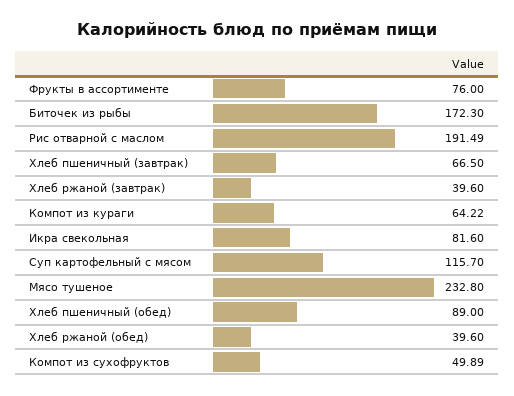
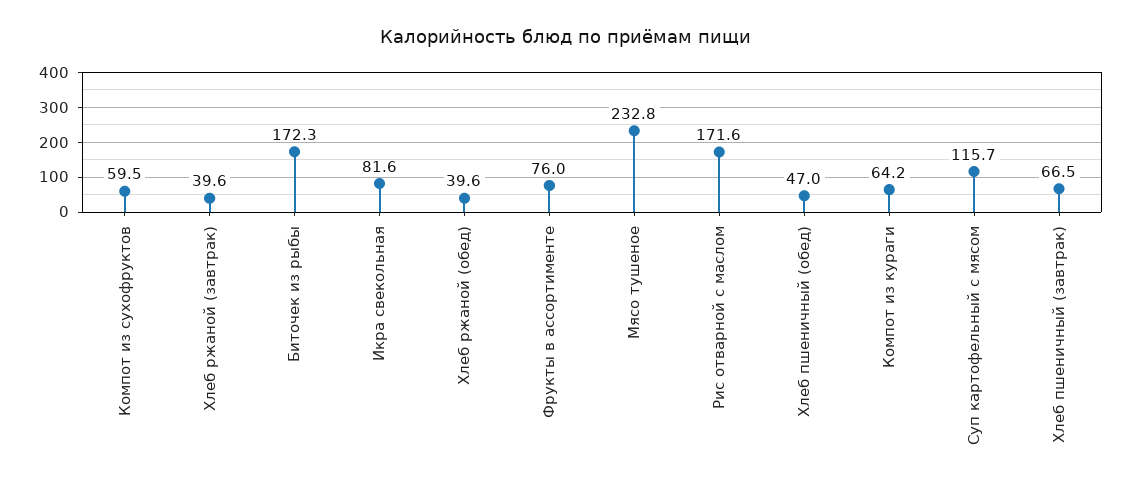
Рис отварной с маслом: 191.49 -> 171.6
Хлеб пшеничный (обед): 89 -> 47
Компот из сухофруктов: 49.89 -> 59.5

